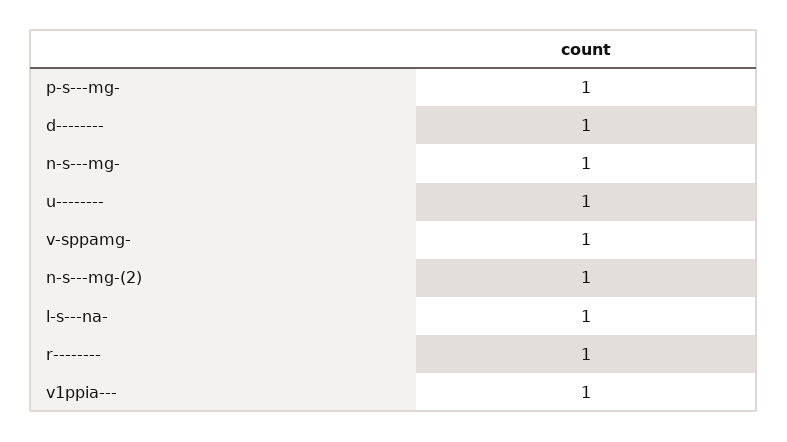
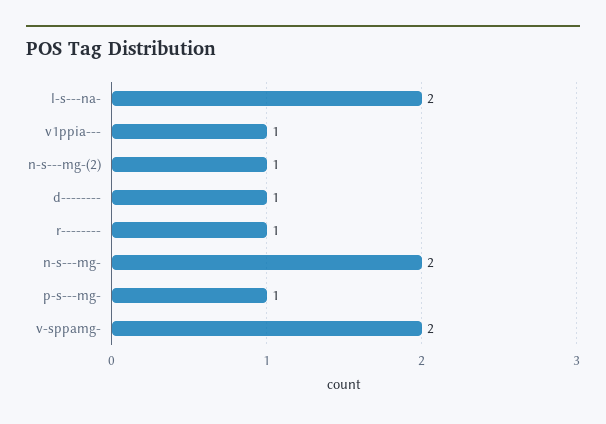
n-s---mg-: 1 -> 2
u--------: 1 -> none
v-sppamg-: 1 -> 2
l-s---na-: 1 -> 2

